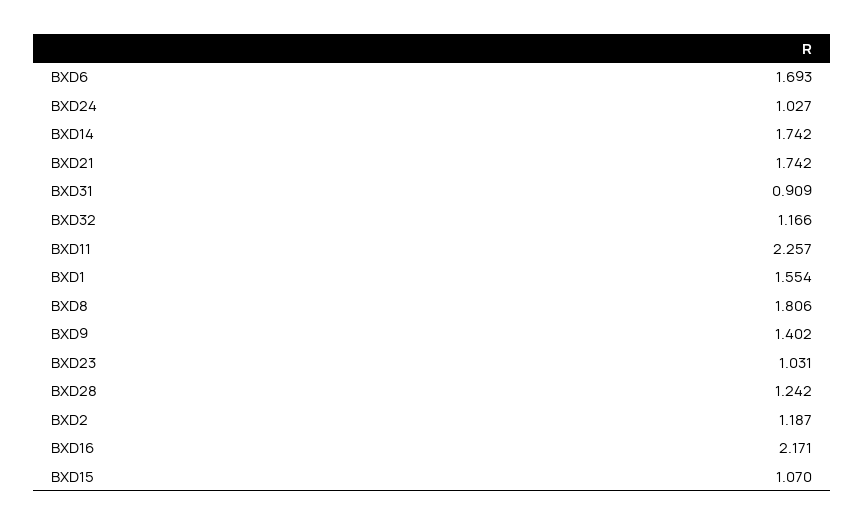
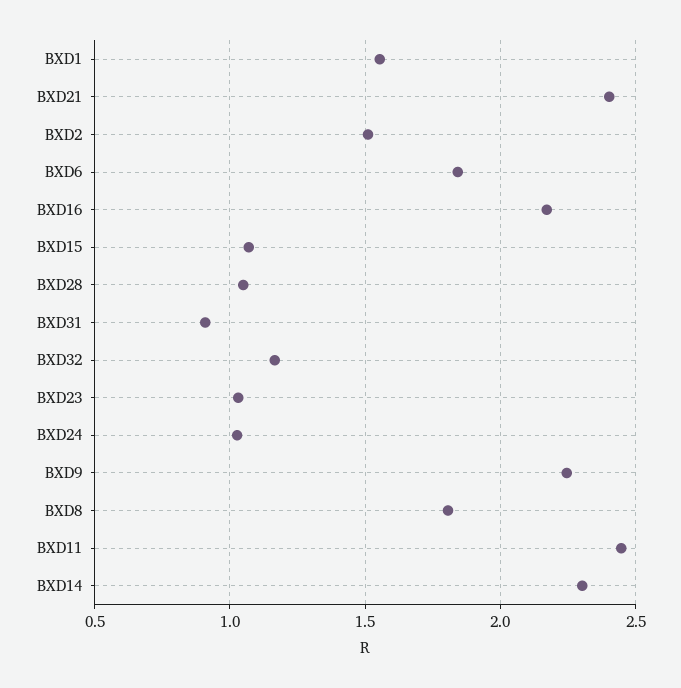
BXD6: 1.693 -> 1.85
BXD14: 1.742 -> 2.3
BXD21: 1.742 -> 2.4
BXD11: 2.257 -> 2.45
BXD9: 1.402 -> 2.25
BXD28: 1.242 -> 1.05
BXD2: 1.187 -> 1.5

